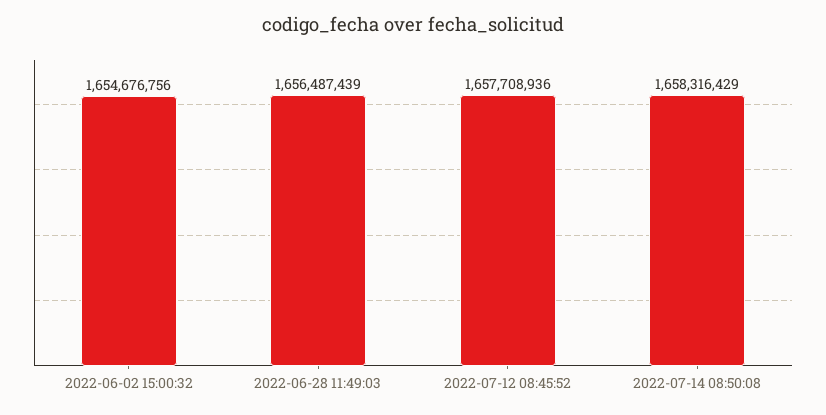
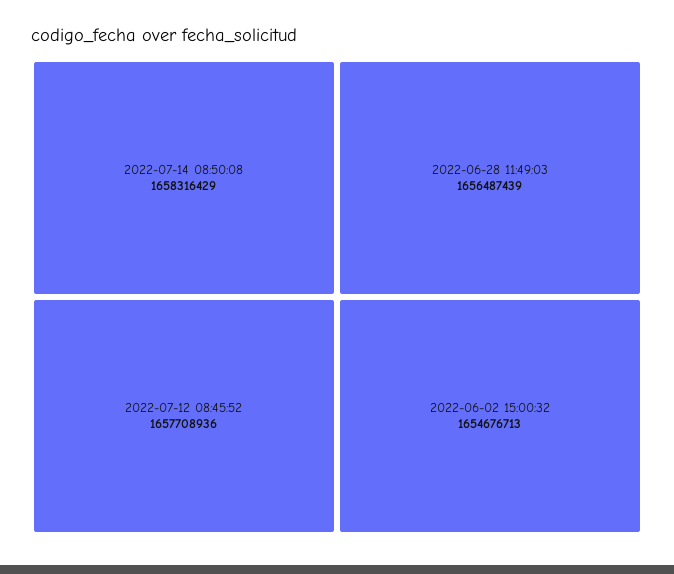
2022-06-02 15:00:32: 1654676756 -> 1654676713

